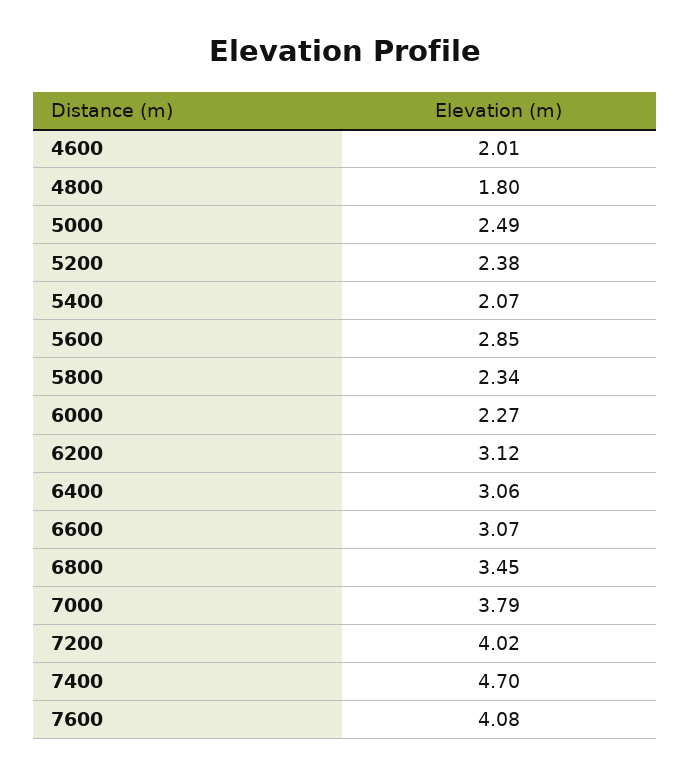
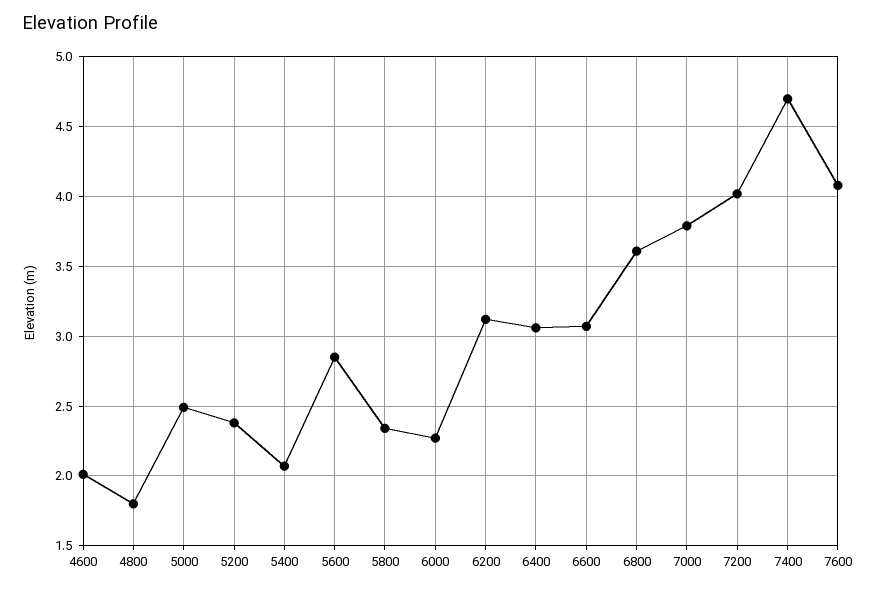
6800: 3.45 -> 3.6

